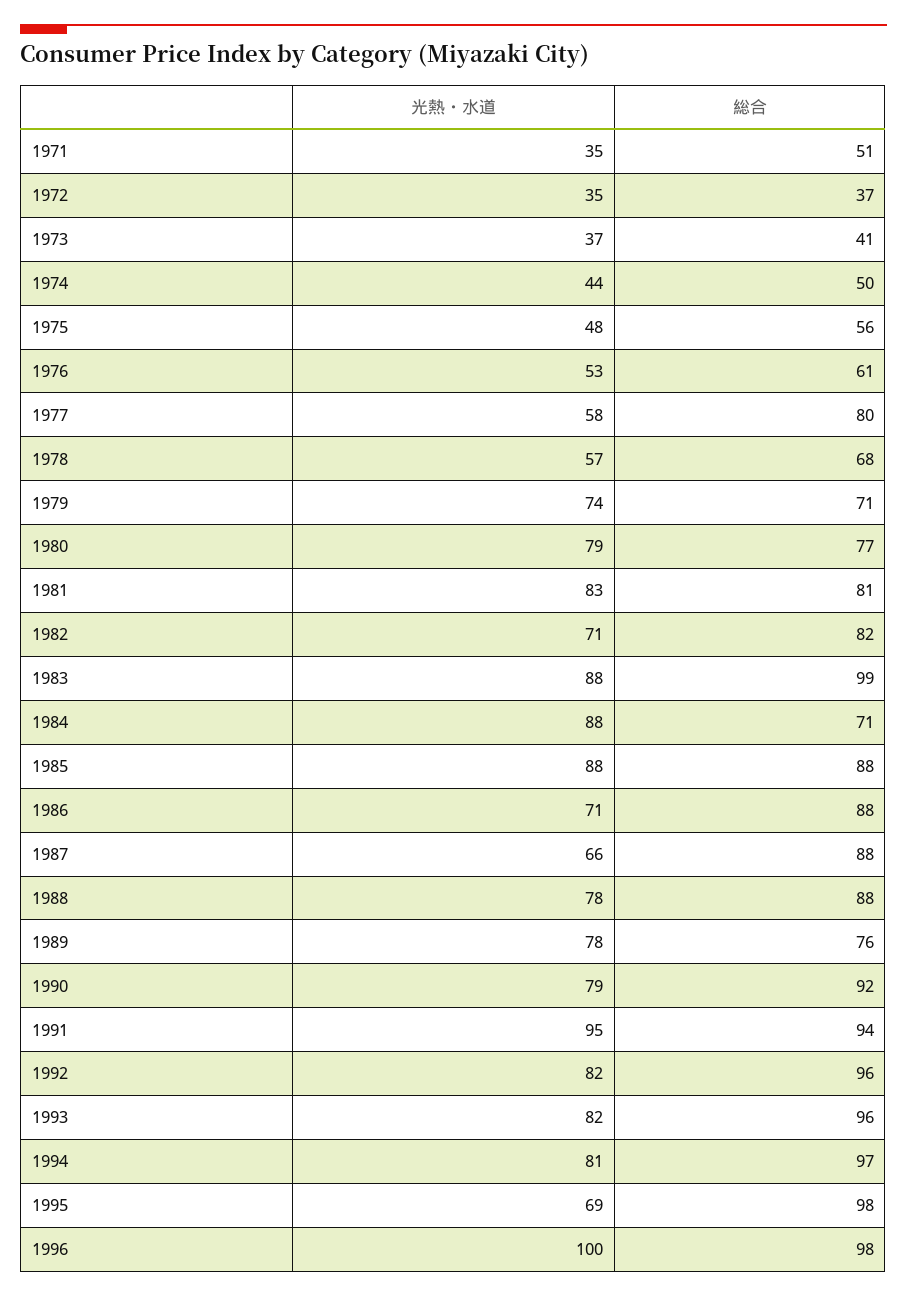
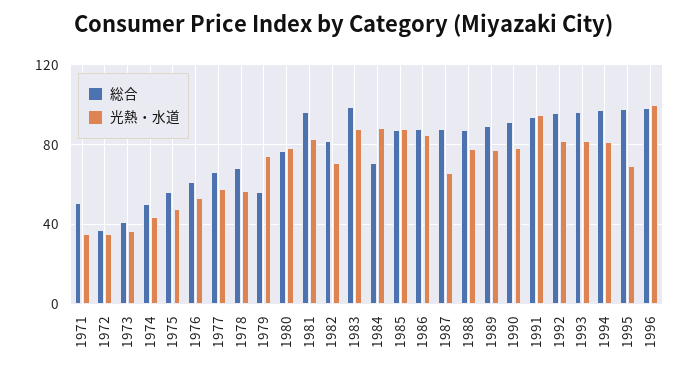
総合, 1977: 80 -> 65
総合, 1979: 71 -> 55
総合, 1981: 81 -> 95
光熱・水道, 1986: 71 -> 85
総合, 1989: 76 -> 90

